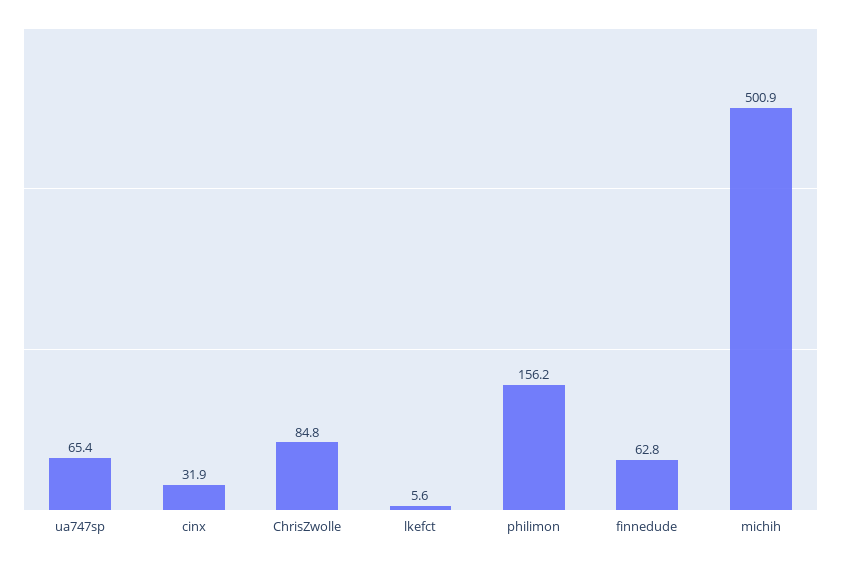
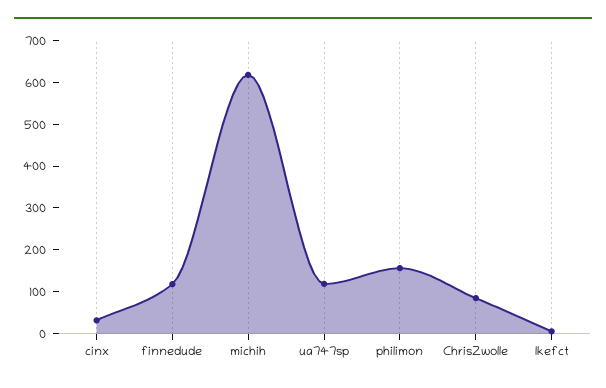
ua747sp: 65.4 -> 120
finnedude: 62.8 -> 120
michih: 500.9 -> 620

